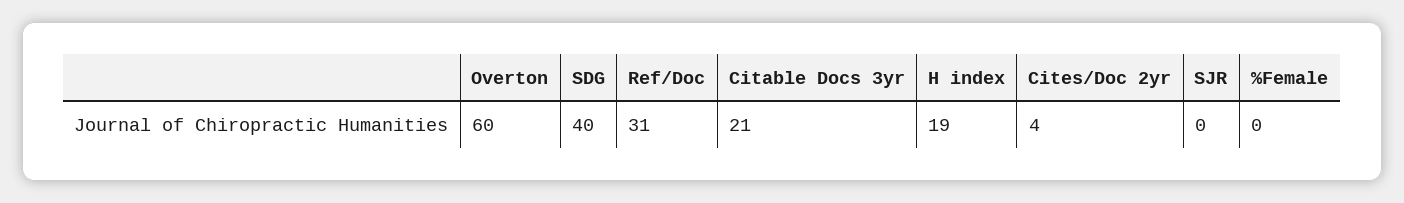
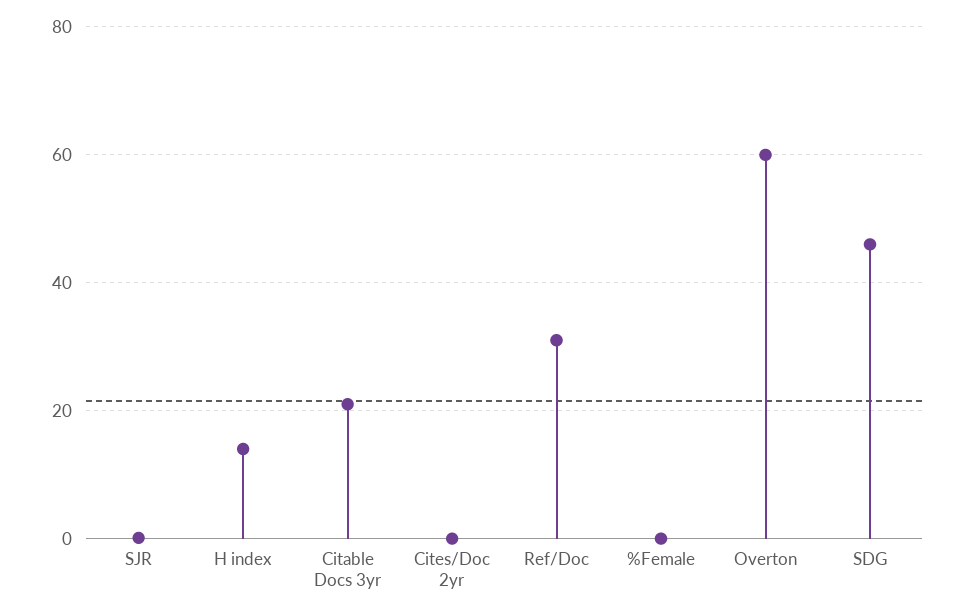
SDG: 40 -> 46
H index: 19 -> 14
Cites/Doc 2yr: 4 -> 0

